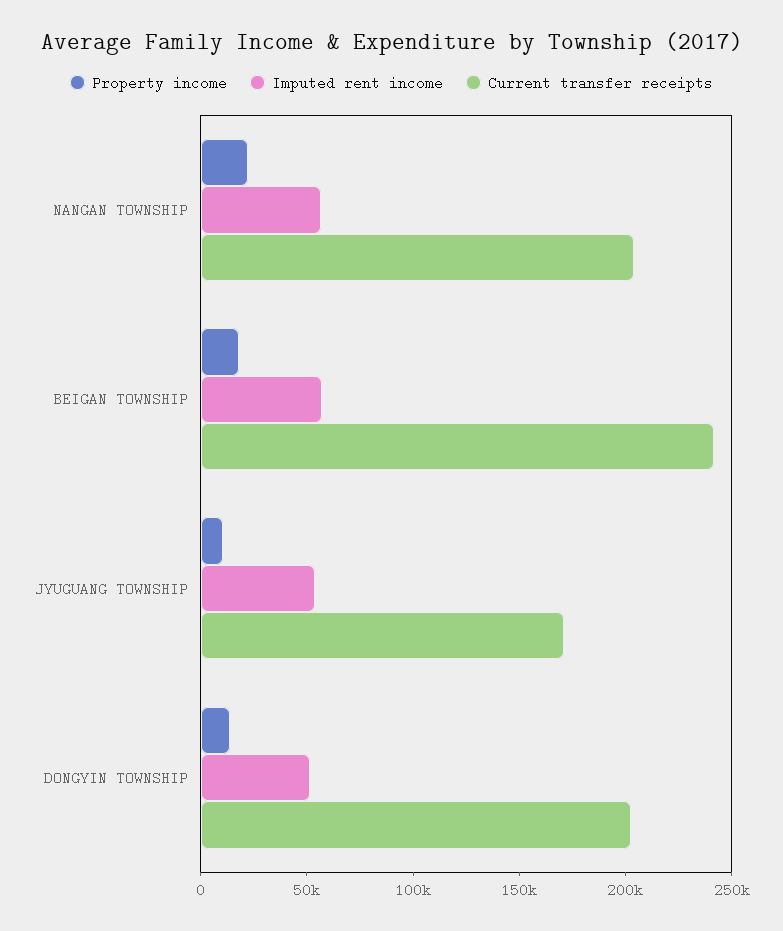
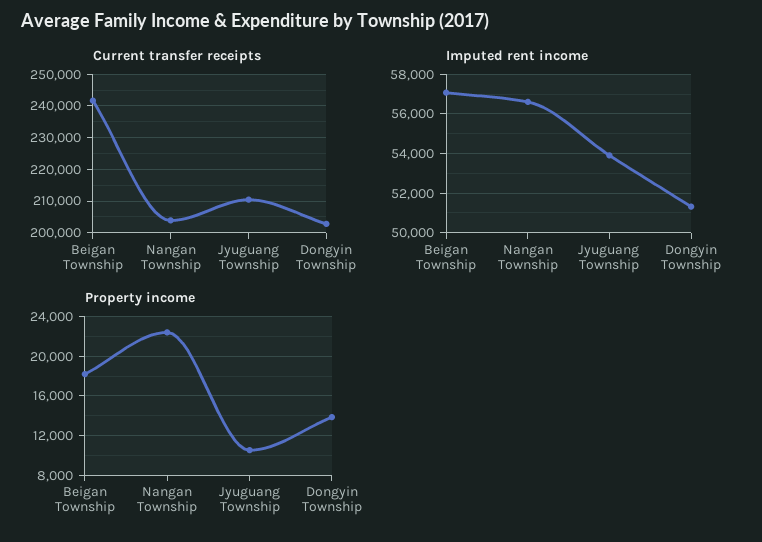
Current transfer receipts, JYUGUANG TOWNSHIP: 170000 -> 210000

